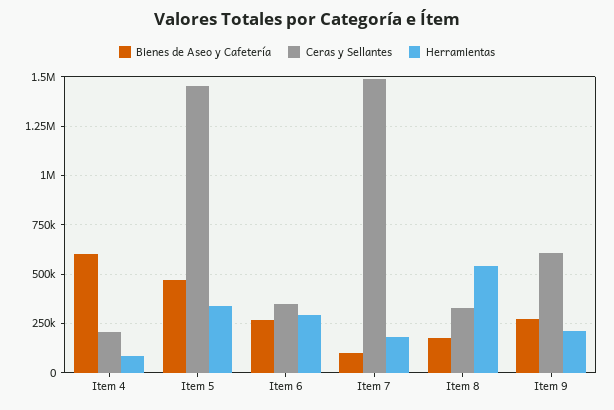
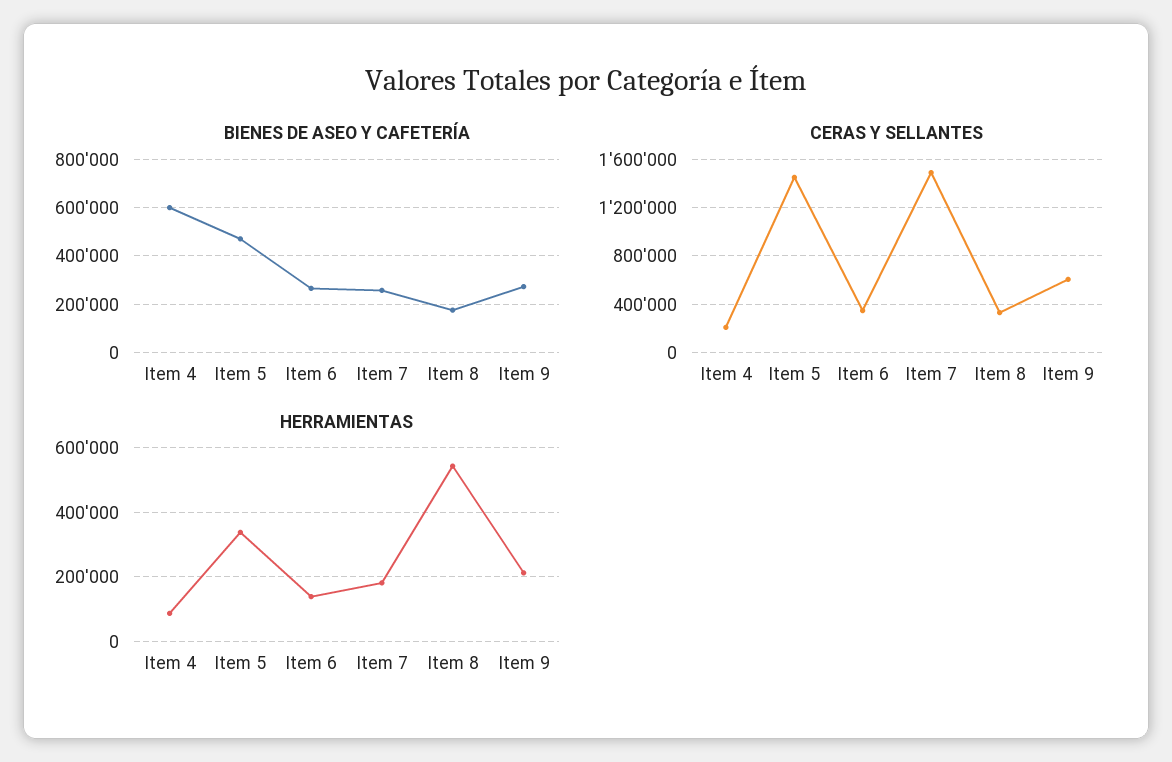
Herramientas, Item 6: 300000 -> 140000
Bienes de Aseo y Cafetería, Item 7: 100000 -> 250000

